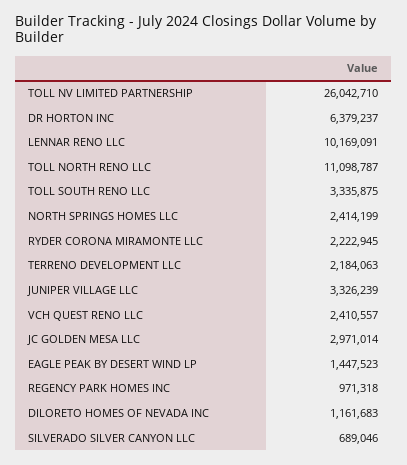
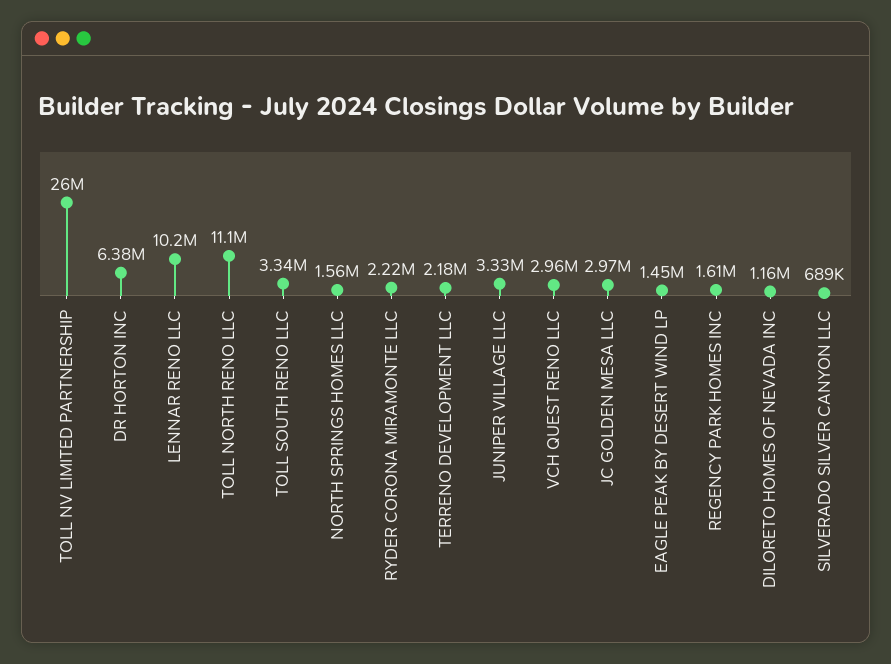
NORTH SPRINGS HOMES LLC: 2414199 -> 1560000
VCH QUEST RENO LLC: 2410557 -> 2960000
REGENCY PARK HOMES INC: 971318 -> 1610000

